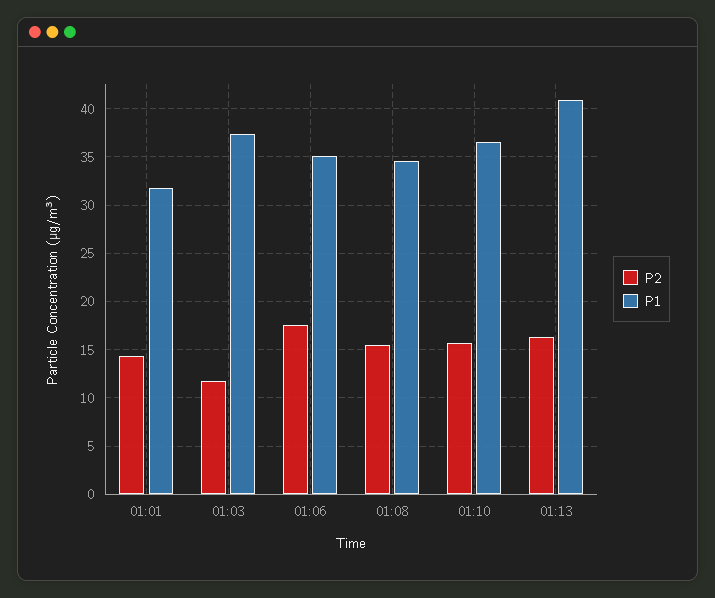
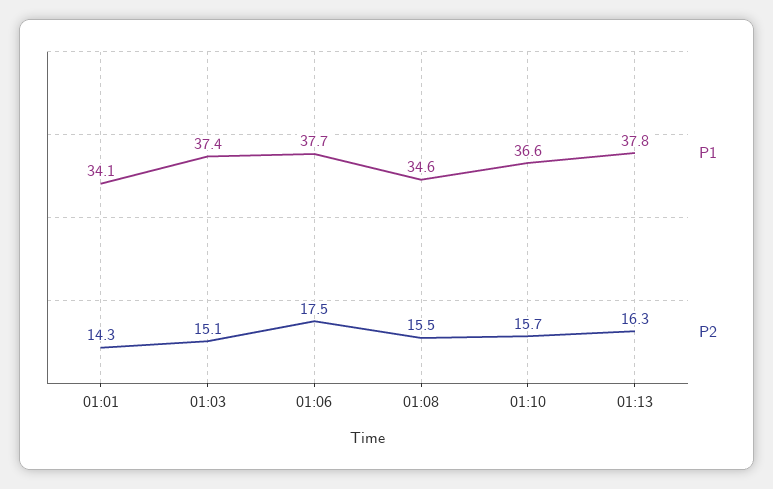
P1, 01:01: 32 -> 34.1
P2, 01:03: 12 -> 15.1
P1, 01:06: 35 -> 37.7
P1, 01:13: 41 -> 37.8

